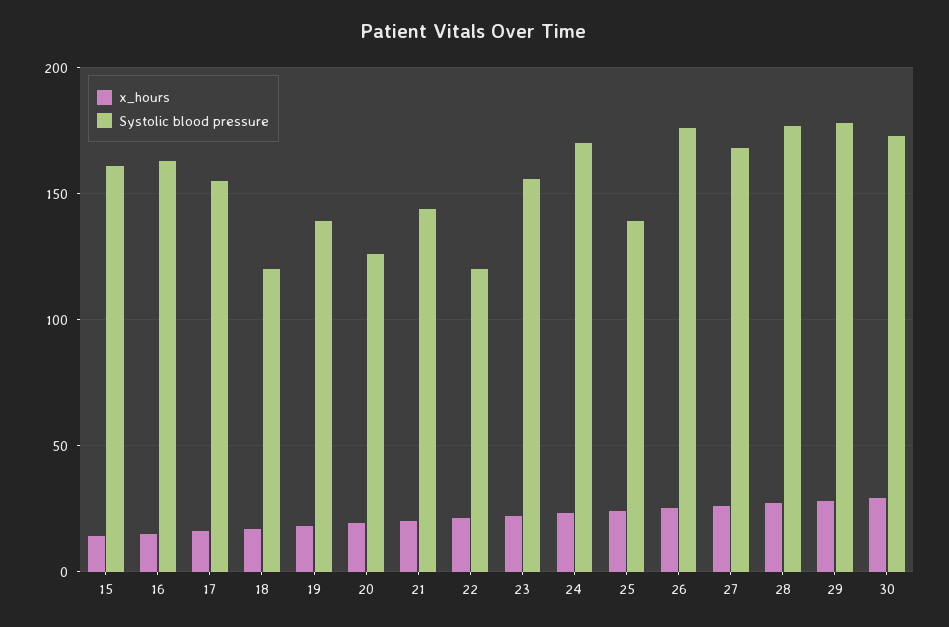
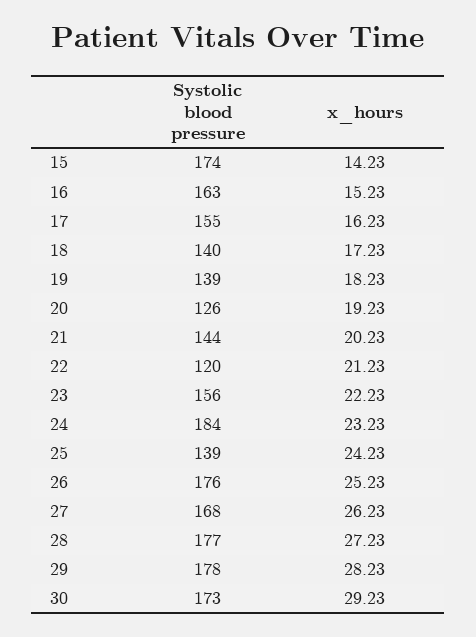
Systolic blood pressure, 15: 160 -> 174
Systolic blood pressure, 18: 120 -> 140
Systolic blood pressure, 24: 170 -> 184

